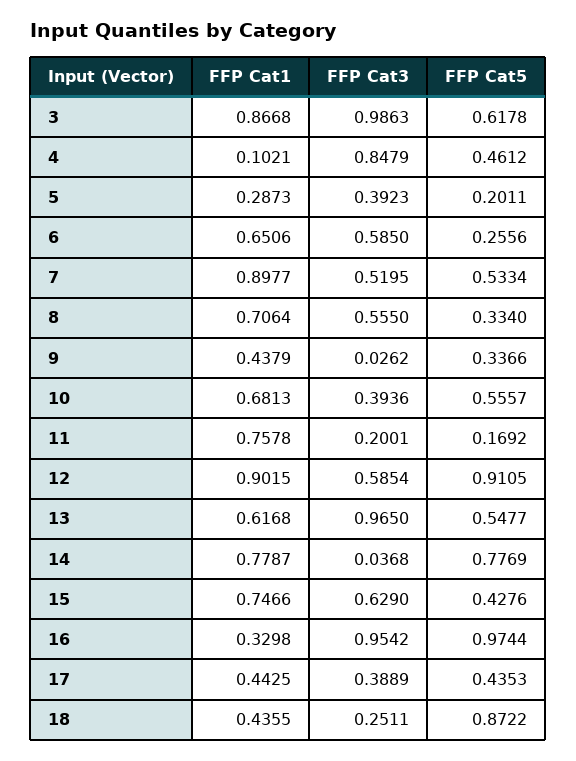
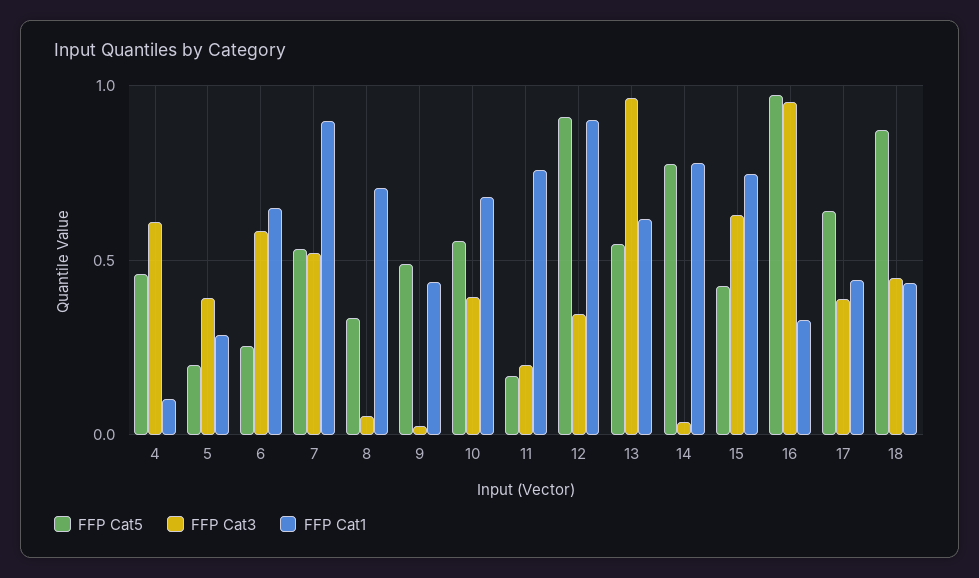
FFP Cat1, 3: 0.8668 -> none
FFP Cat3, 3: 0.9863 -> none
FFP Cat5, 3: 0.6178 -> none
FFP Cat3, 4: 0.8479 -> 0.6
FFP Cat3, 8: 0.555 -> 0.05
FFP Cat5, 9: 0.3366 -> 0.5
FFP Cat3, 12: 0.5854 -> 0.35
FFP Cat5, 17: 0.4353 -> 0.65
FFP Cat3, 18: 0.2511 -> 0.45

